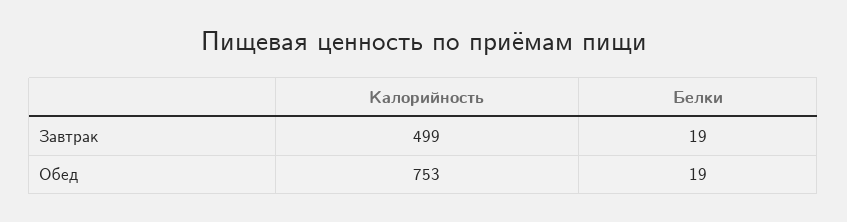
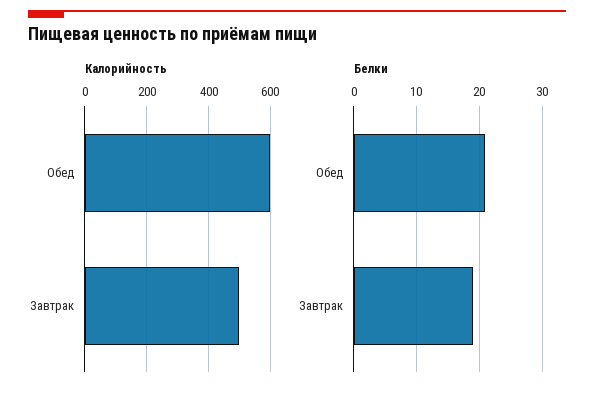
Калорийность, Обед: 753 -> 600
Белки, Обед: 19 -> 21

